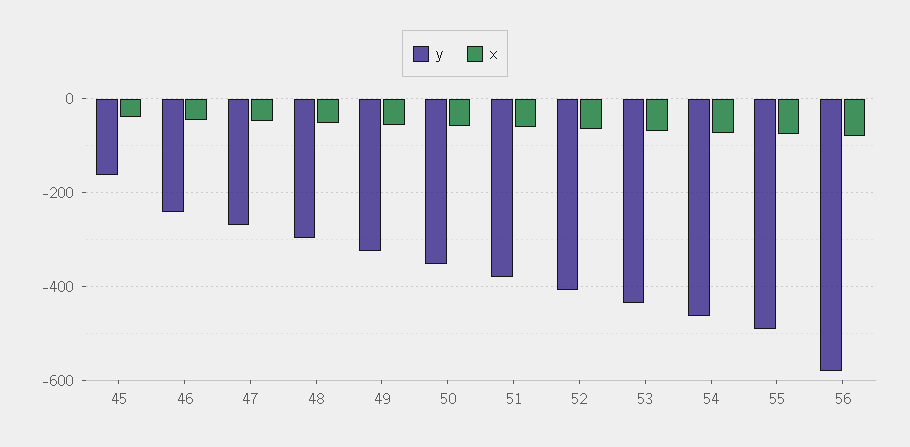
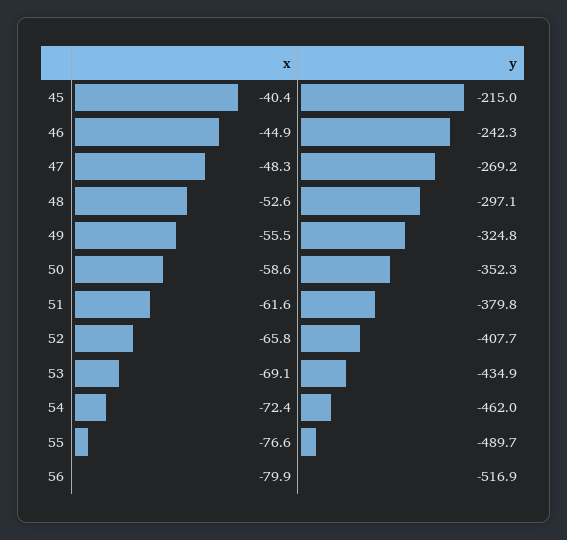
y, 45: -160 -> -215
y, 56: -580 -> -516.9

